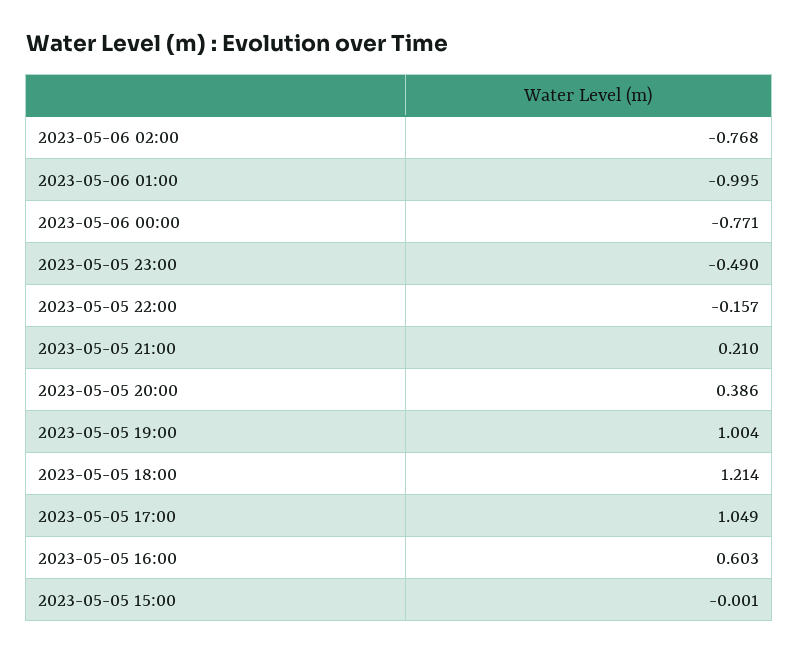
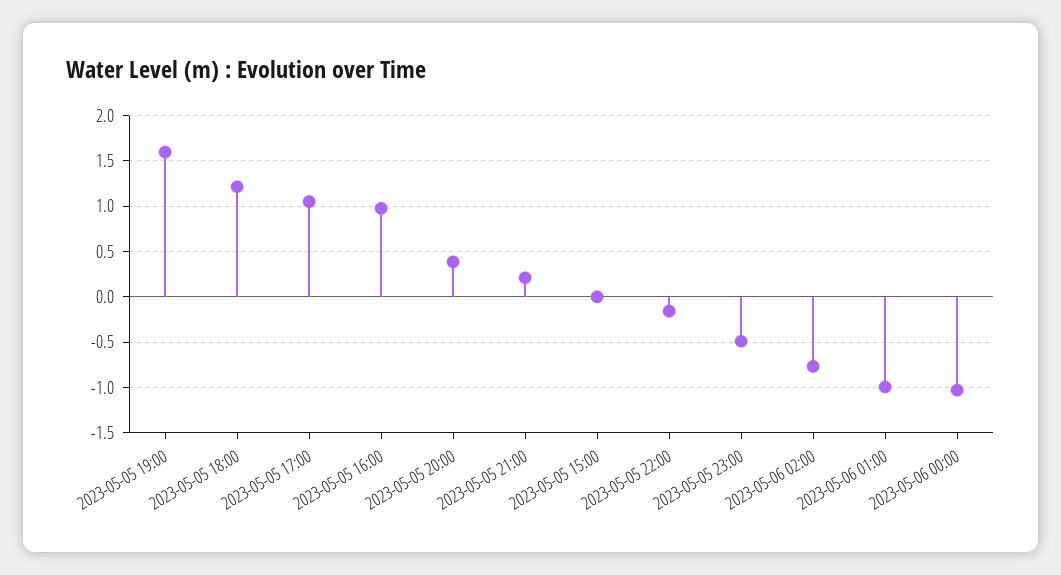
2023-05-06 00:00: -0.771 -> -1
2023-05-05 19:00: 1.004 -> 1.6
2023-05-05 16:00: 0.603 -> 1

